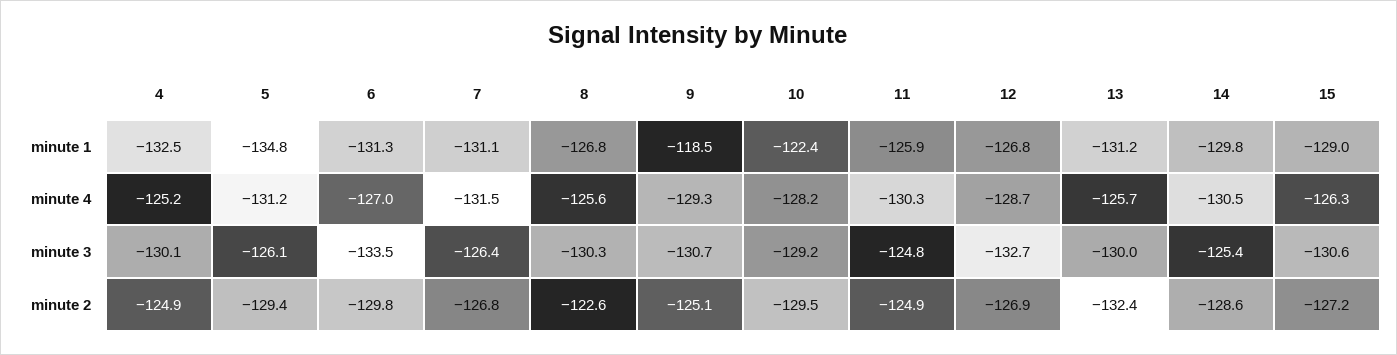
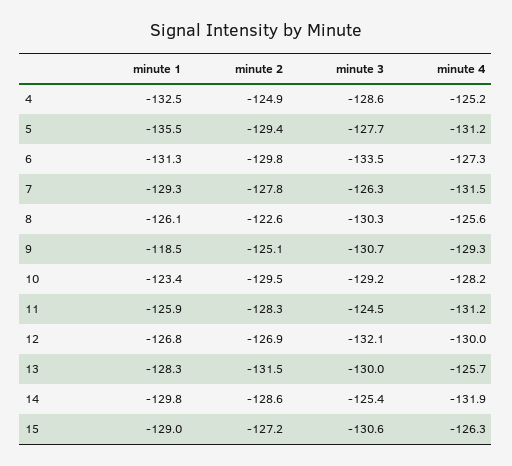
5, minute 1: -134.8 -> -135.5
7, minute 1: -131.1 -> -129.3
8, minute 1: -126.8 -> -126.1
10, minute 1: -122.4 -> -123.4
13, minute 1: -131.2 -> -128.3
6, minute 4: -127 -> -127.3
11, minute 4: -130.3 -> -131.2
12, minute 4: -128.7 -> -130
14, minute 4: -130.5 -> -131.9
4, minute 3: -130.1 -> -128.6
5, minute 3: -126.1 -> -127.7
7, minute 3: -126.4 -> -126.3
11, minute 3: -124.8 -> -124.5
12, minute 3: -132.7 -> -132.1
7, minute 2: -126.8 -> -127.8
11, minute 2: -124.9 -> -128.3
13, minute 2: -132.4 -> -131.5

